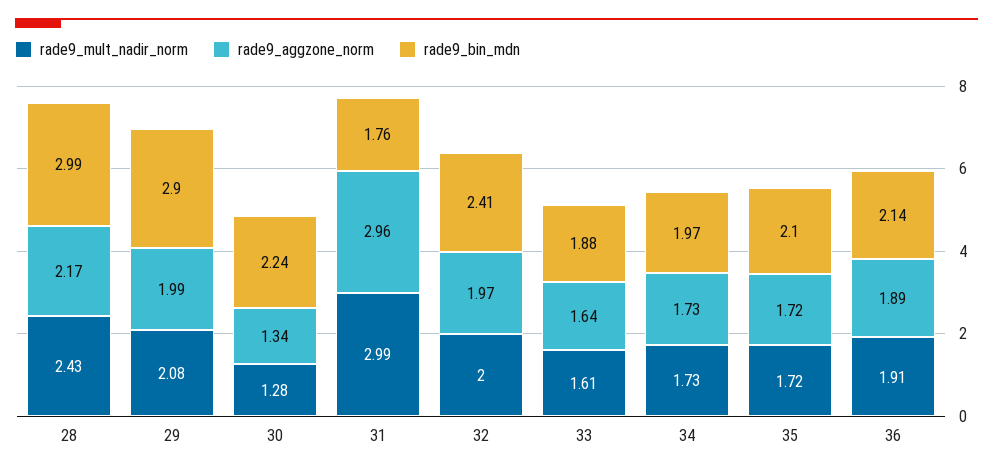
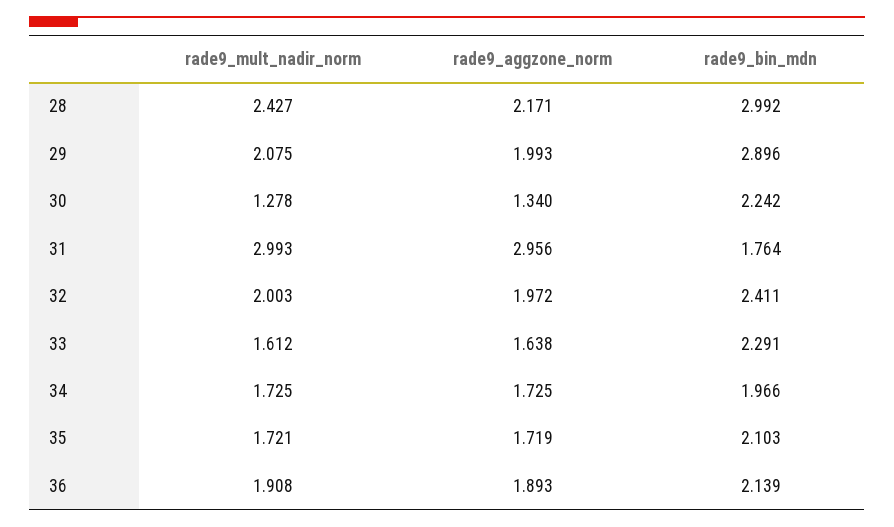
rade9_bin_mdn, 33: 1.88 -> 2.291

